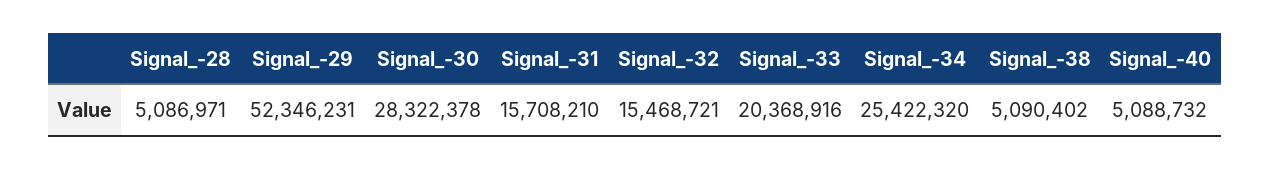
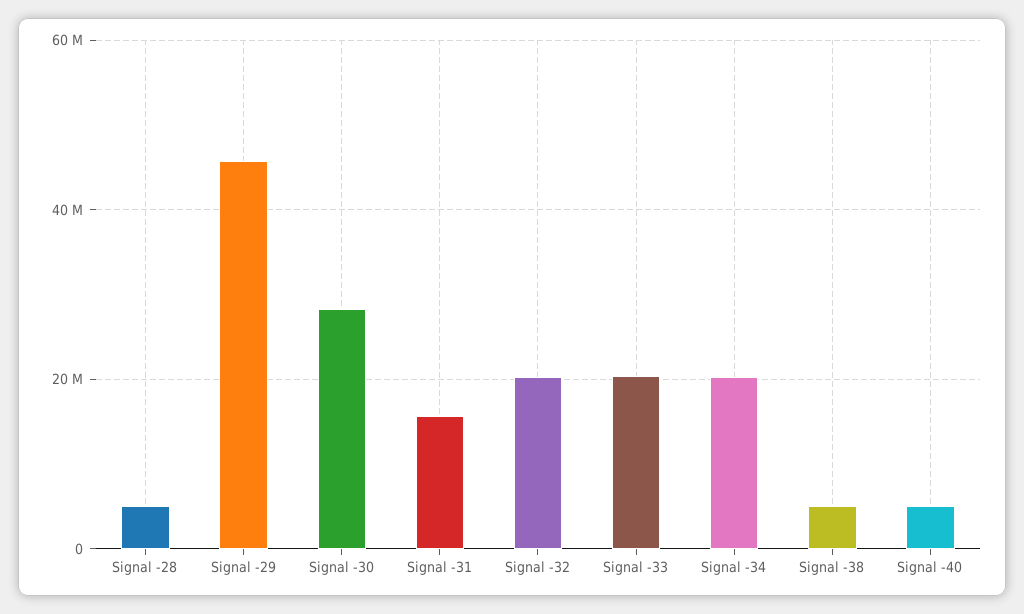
Signal_-29: 52346231 -> 46000000
Signal_-32: 15468721 -> 20000000
Signal_-34: 25422320 -> 20000000

